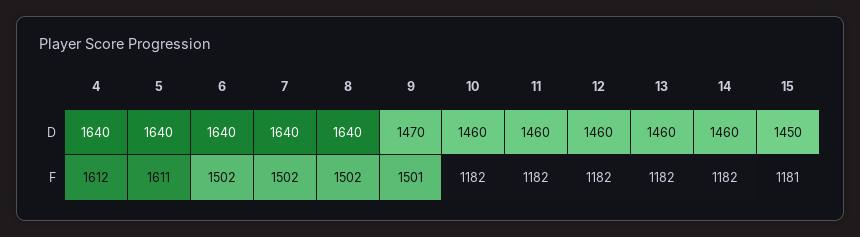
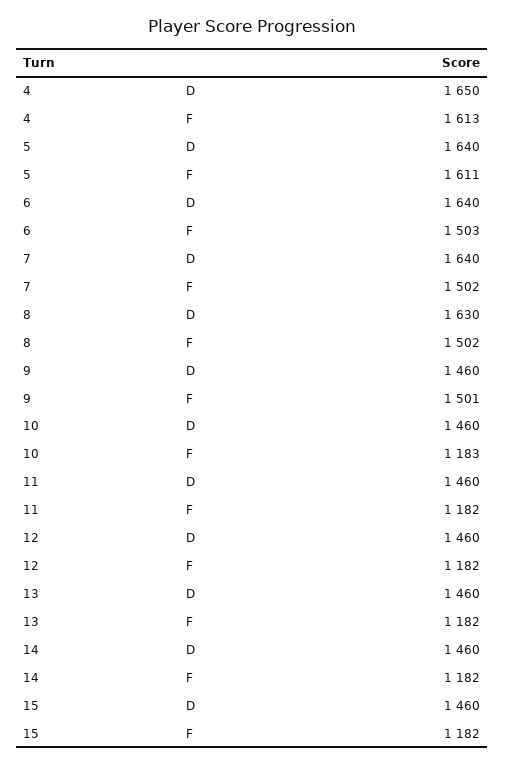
4, D: 1640 -> 1650
8, D: 1640 -> 1630
9, D: 1470 -> 1460
15, D: 1450 -> 1460
4, F: 1612 -> 1613
6, F: 1502 -> 1503
10, F: 1182 -> 1183
15, F: 1181 -> 1182

